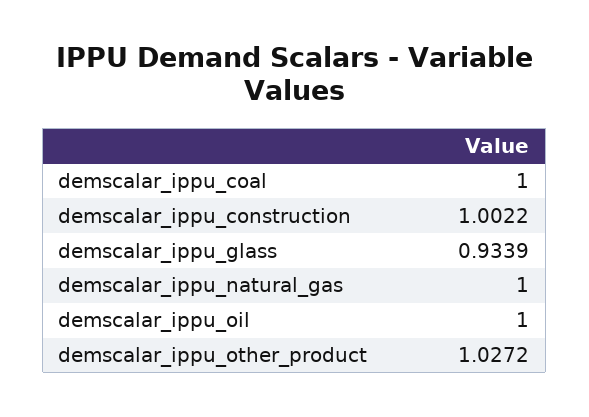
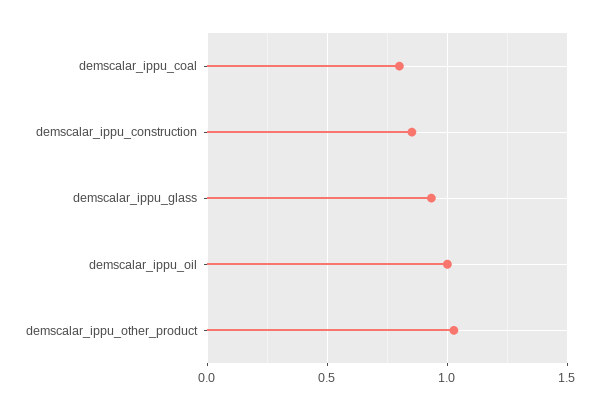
demscalar_ippu_coal: 1 -> 0.8
demscalar_ippu_construction: 1.0022 -> 0.85
demscalar_ippu_natural_gas: 1 -> none

